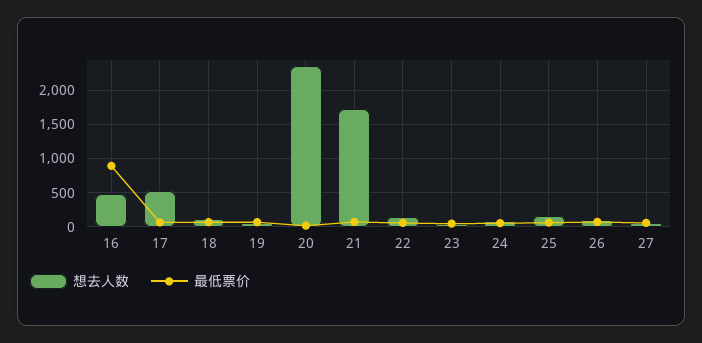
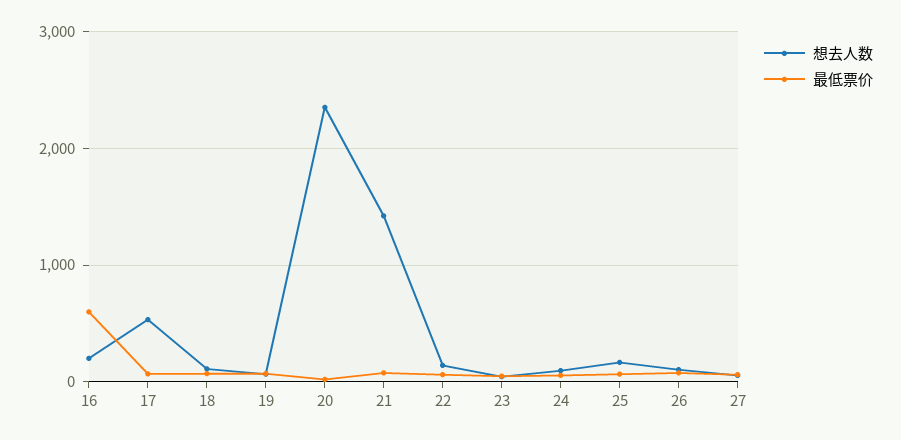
想去人数, 16: 500 -> 200
最低票价, 16: 900 -> 600
想去人数, 21: 1700 -> 1400

